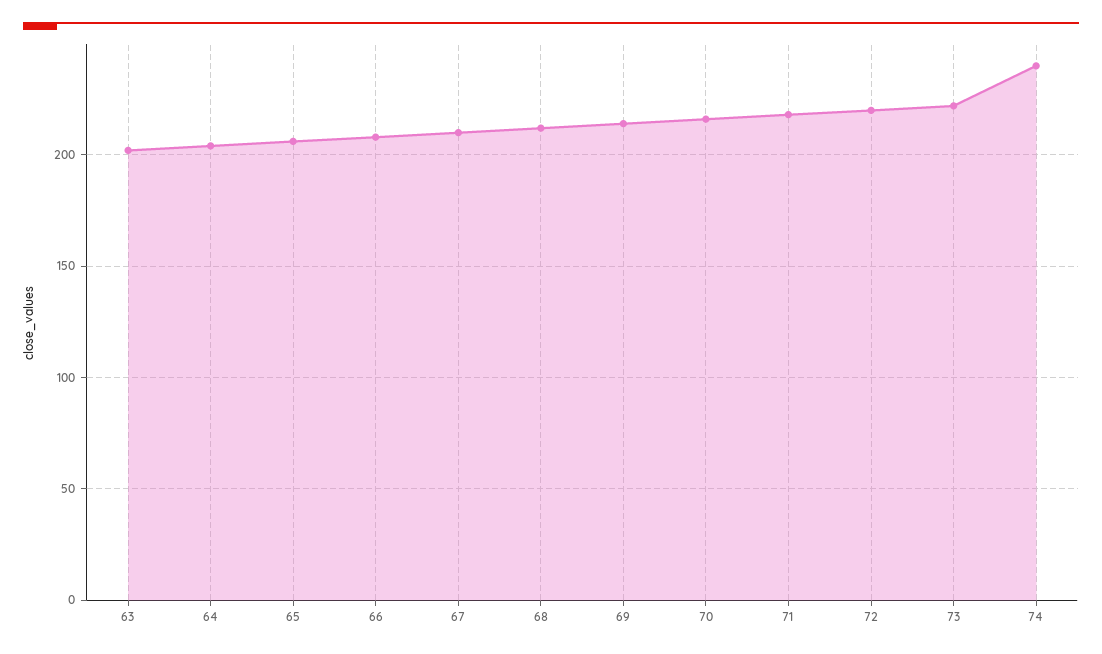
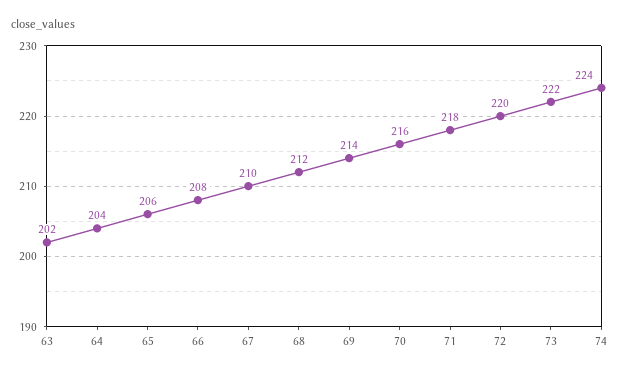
74: 240 -> 224

